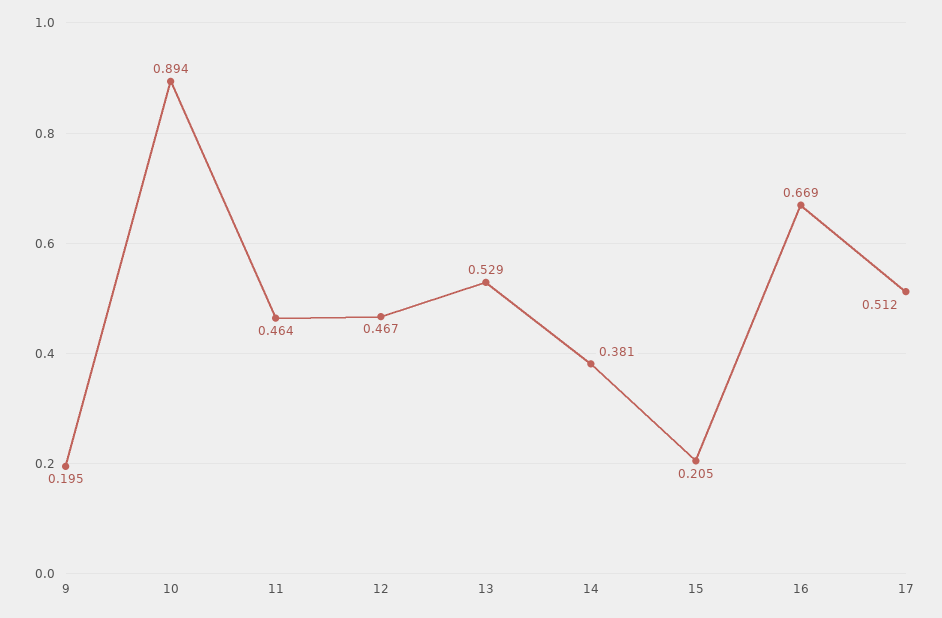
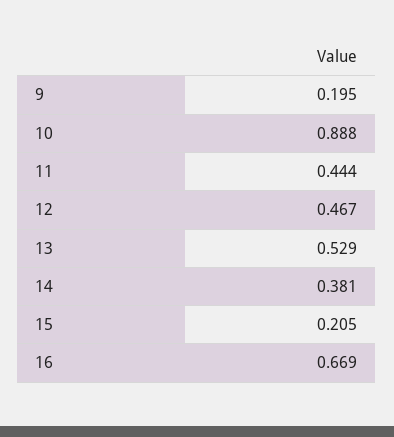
10: 0.894 -> 0.888
11: 0.464 -> 0.444
17: 0.512 -> none

